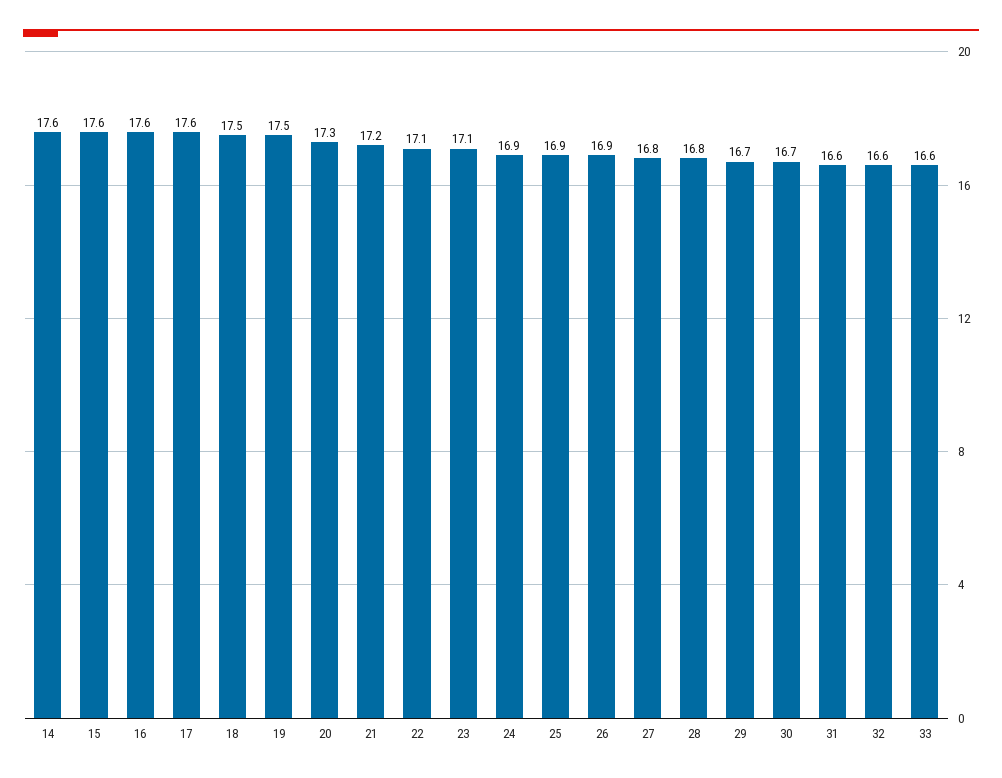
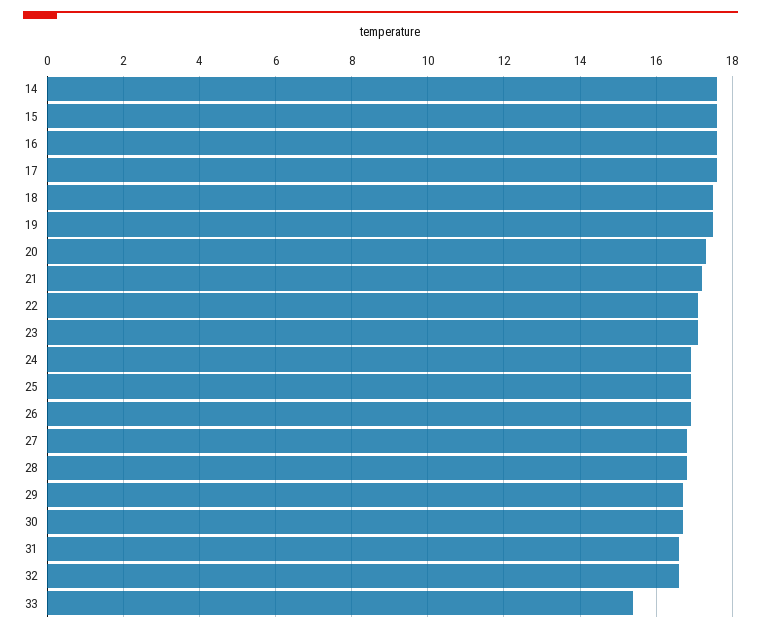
33: 16.6 -> 15.5

